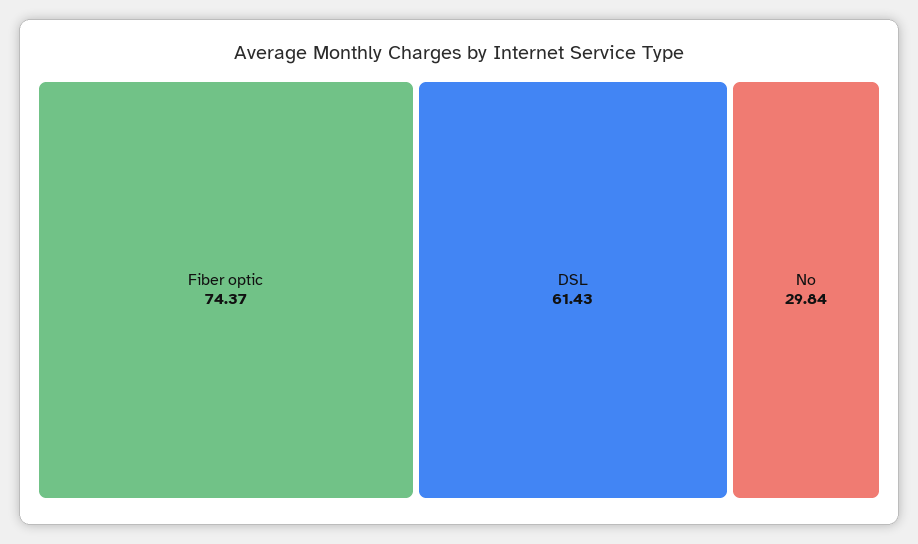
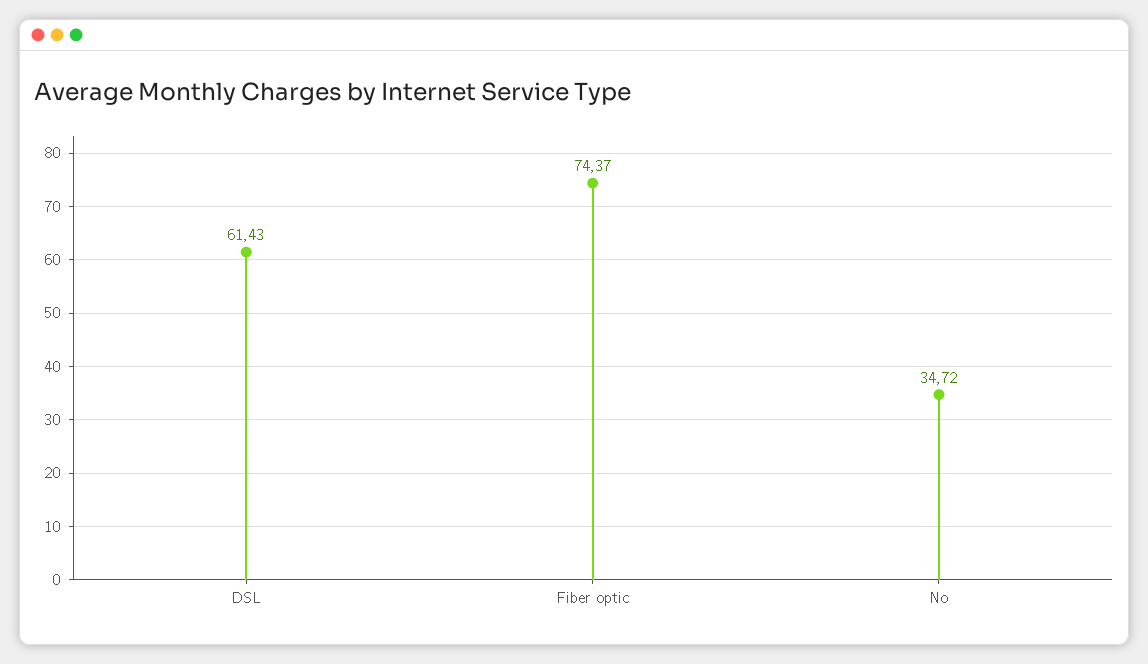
No: 29.84 -> 34.72

